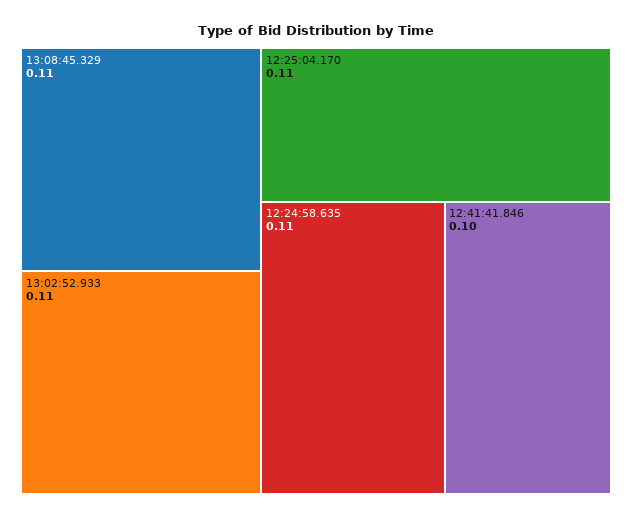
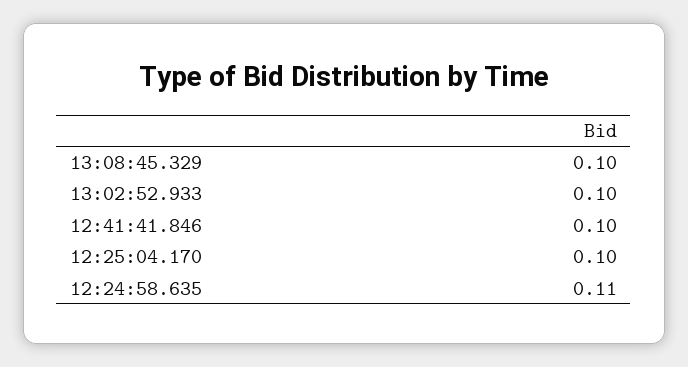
13:08:45.329: 0.11 -> 0.1
13:02:52.933: 0.11 -> 0.1
12:25:04.170: 0.11 -> 0.1

